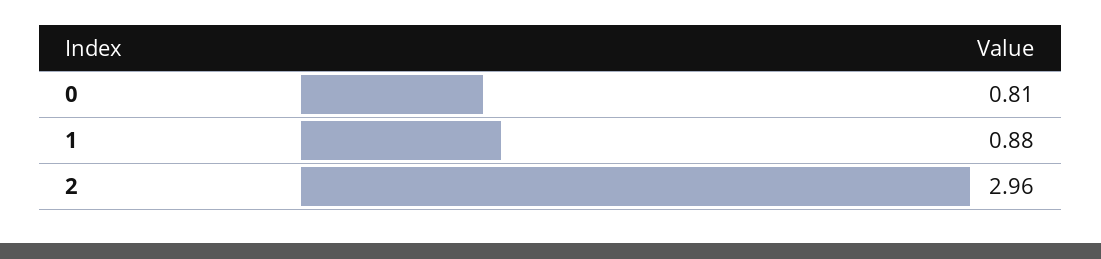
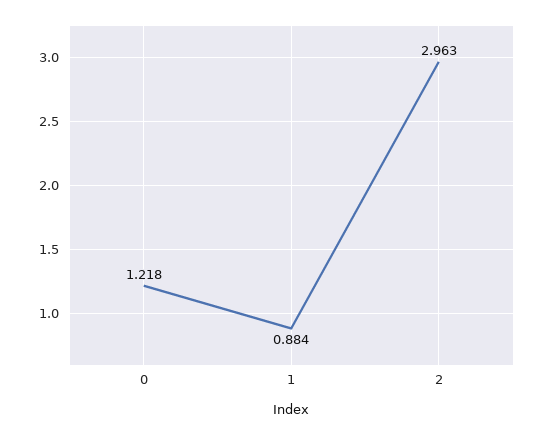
0: 0.81 -> 1.218

